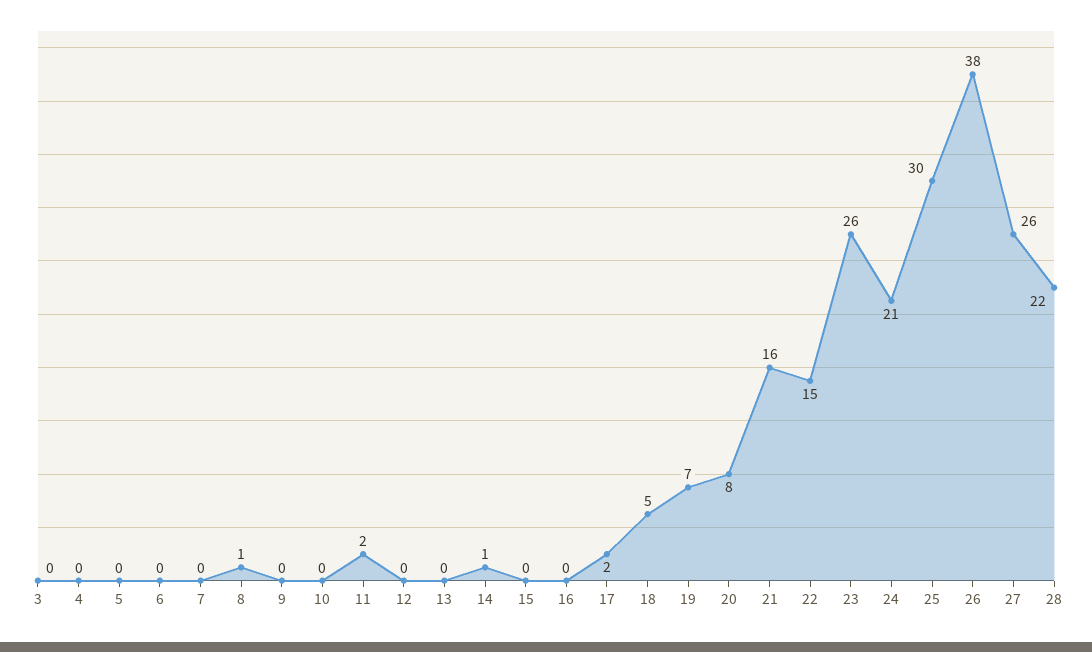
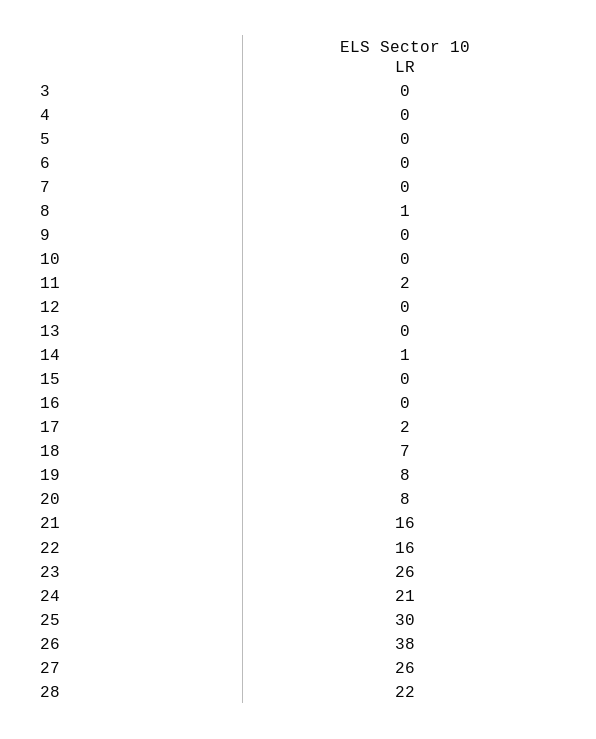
18: 5 -> 7
19: 7 -> 8
22: 15 -> 16

